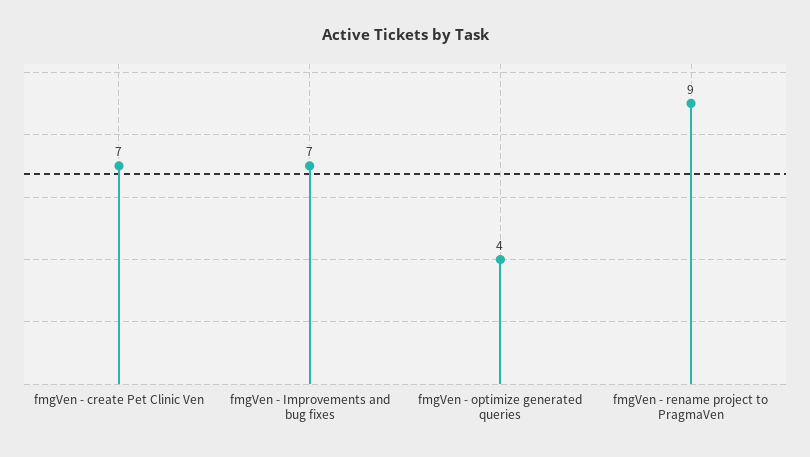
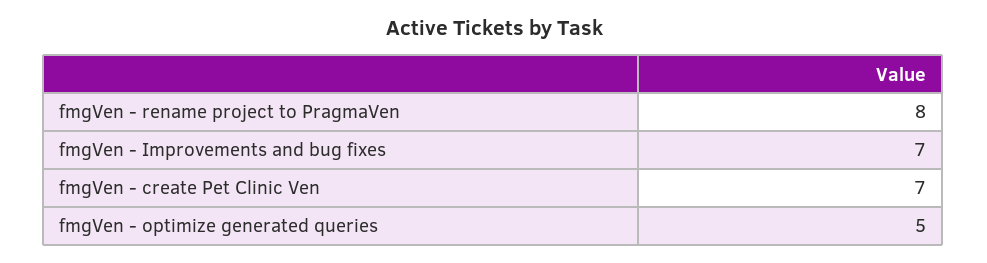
fmgVen - optimize generated queries: 4 -> 5
fmgVen - rename project to PragmaVen: 9 -> 8

